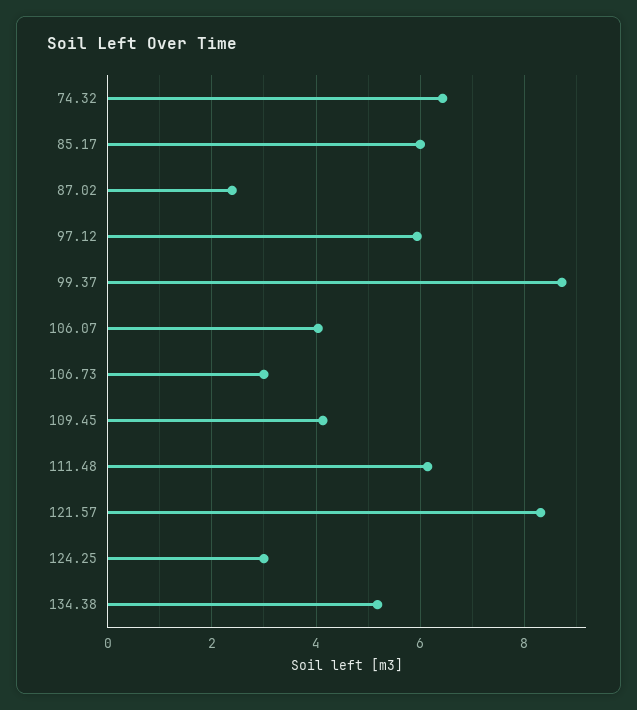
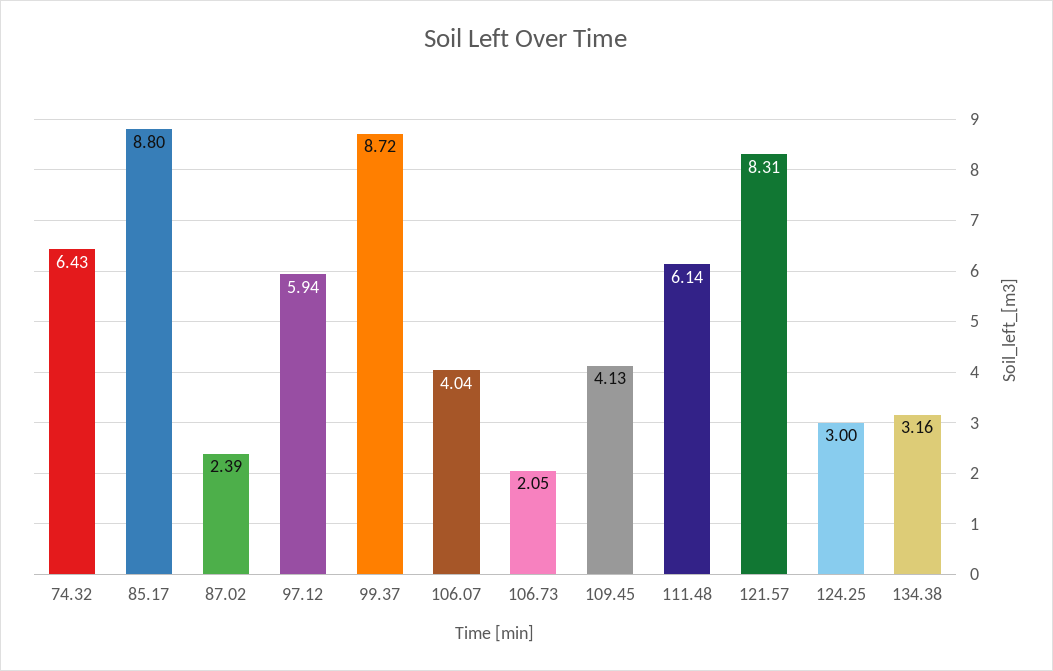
85.17: 6 -> 8.8
106.73: 3 -> 2.05
134.38: 5.2 -> 3.16

